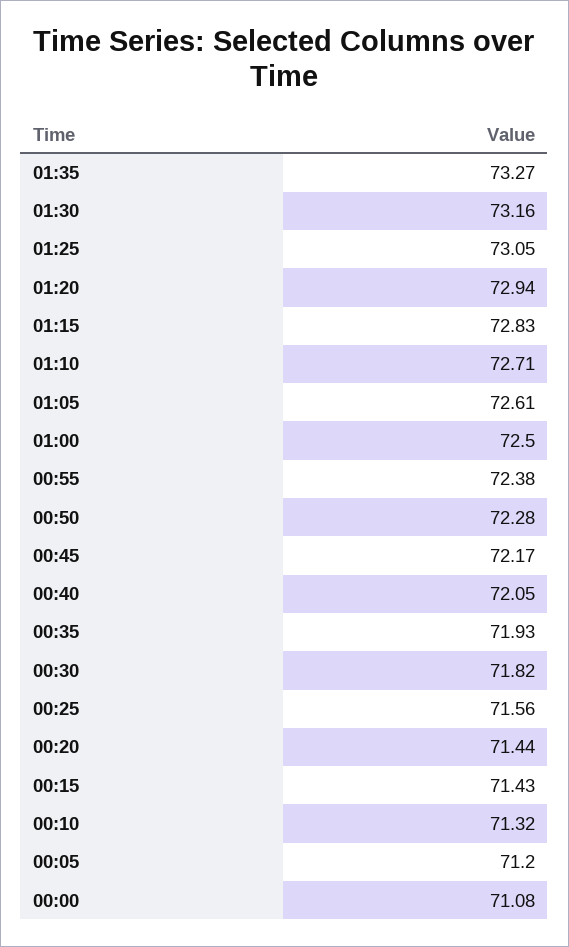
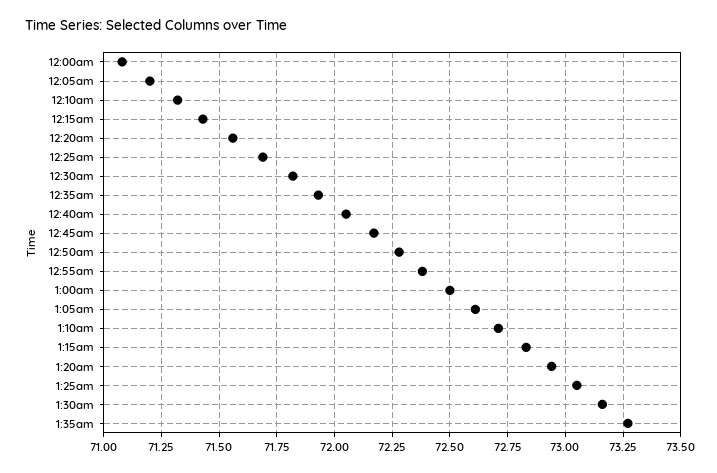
00:25: 71.56 -> 71.7
00:20: 71.44 -> 71.55

